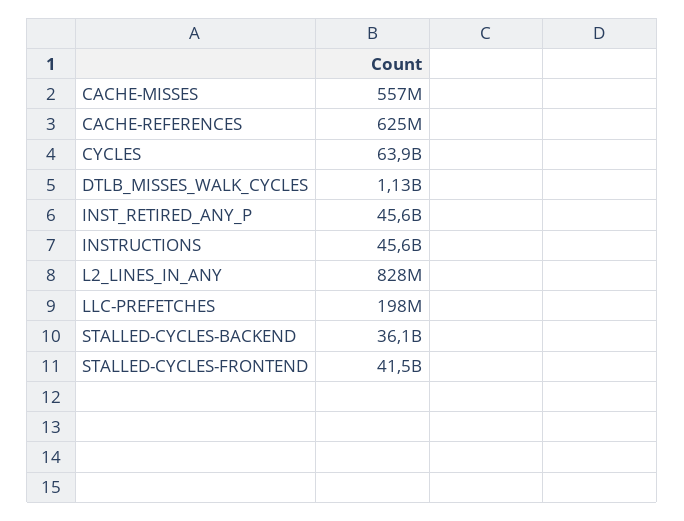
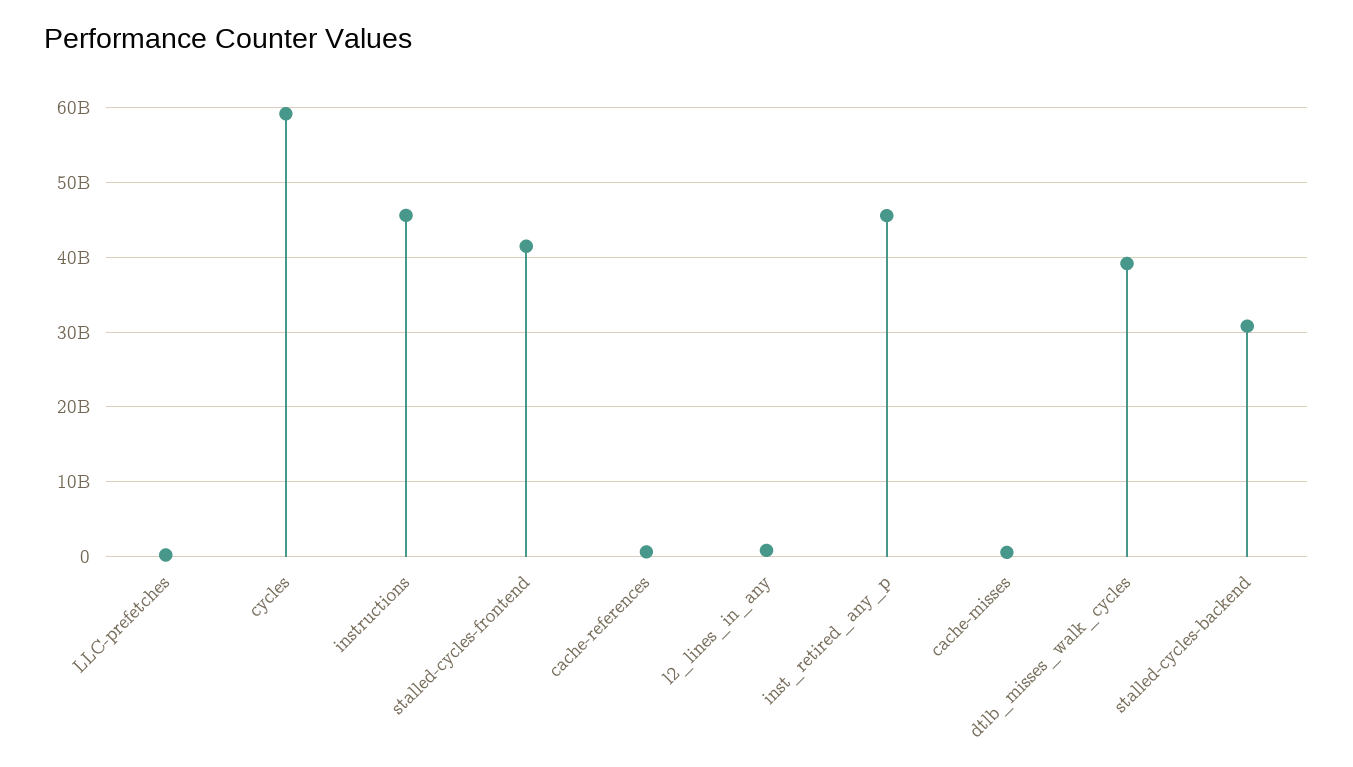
CYCLES: 63900000000 -> 59000000000
DTLB_MISSES_WALK_CYCLES: 1130000000 -> 39000000000
STALLED-CYCLES-BACKEND: 36100000000 -> 31000000000

